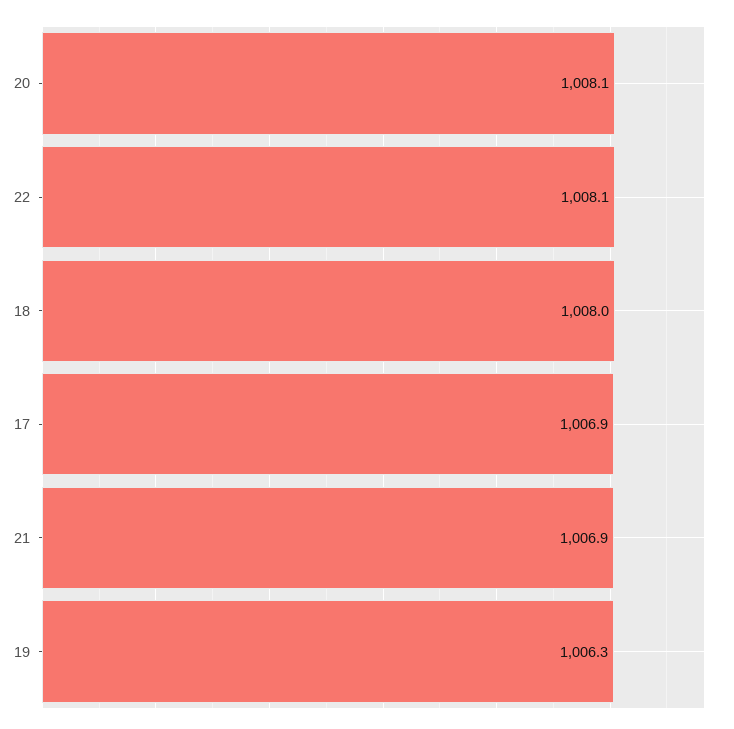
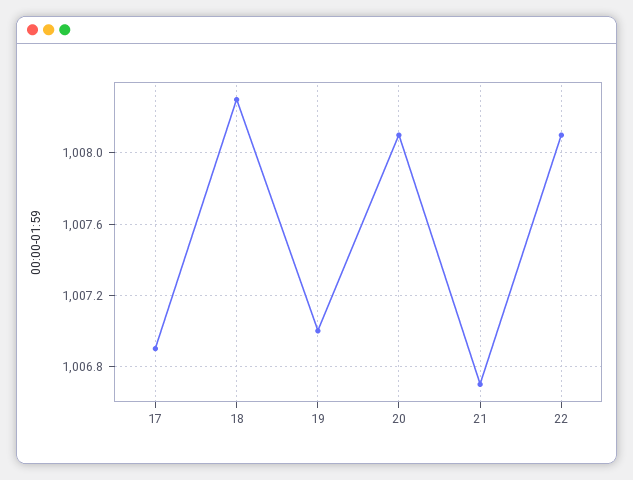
18: 1008 -> 1008.3
21: 1006.9 -> 1006.7
19: 1006.3 -> 1007

